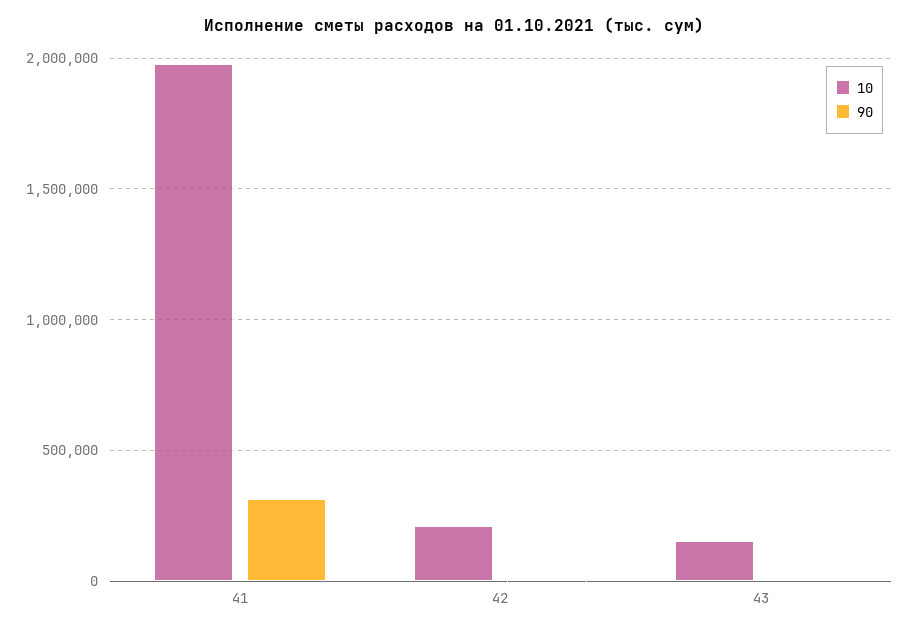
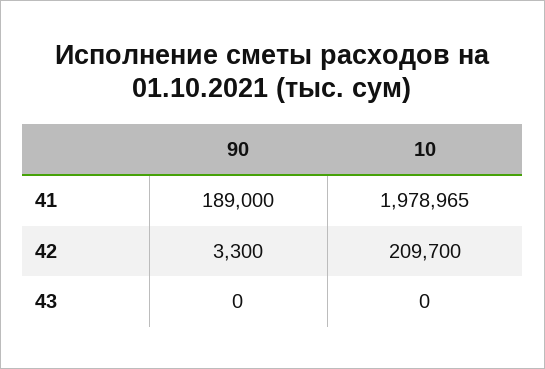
90, 41: 300000 -> 189000
10, 43: 150000 -> 0

